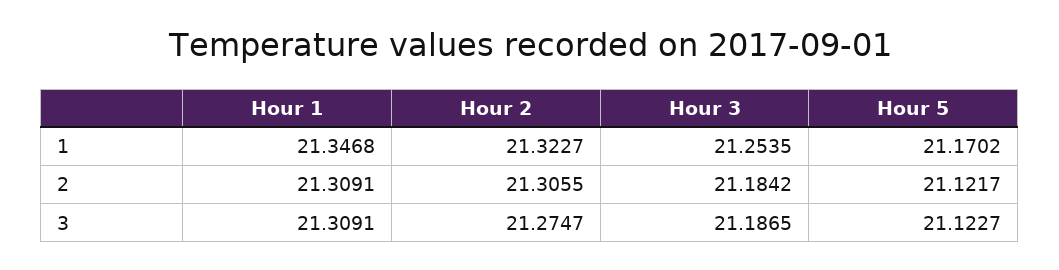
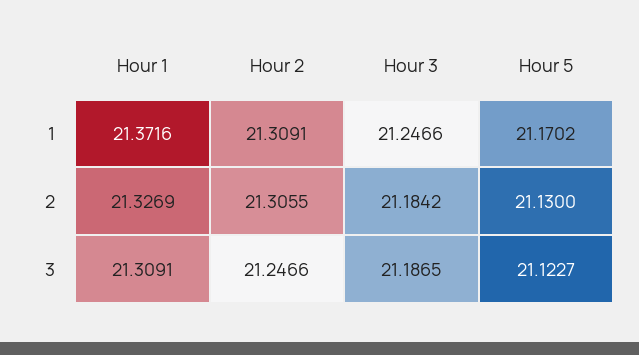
Hour 1, 1: 21.3468 -> 21.3716
Hour 2, 1: 21.3227 -> 21.3091
Hour 3, 1: 21.2535 -> 21.2466
Hour 1, 2: 21.3091 -> 21.3269
Hour 5, 2: 21.1217 -> 21.13
Hour 2, 3: 21.2747 -> 21.2466

